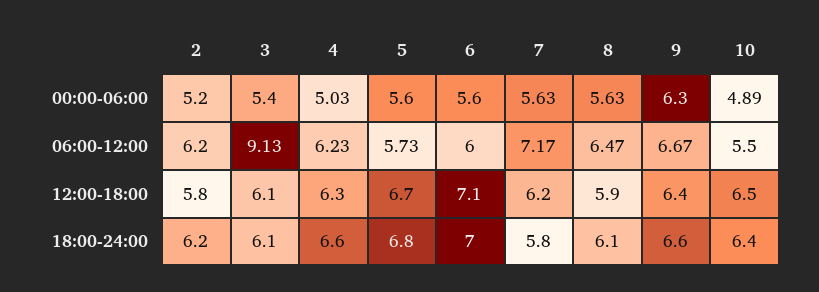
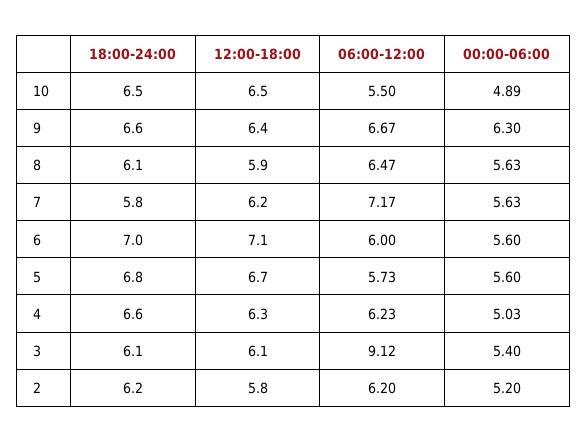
3, 06:00-12:00: 9.13 -> 9.12
10, 18:00-24:00: 6.4 -> 6.5

